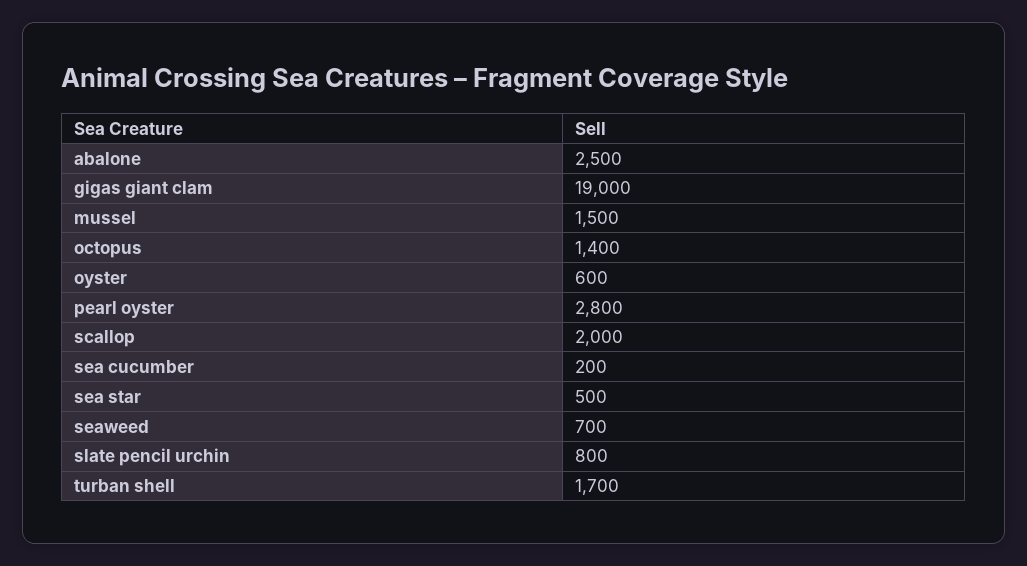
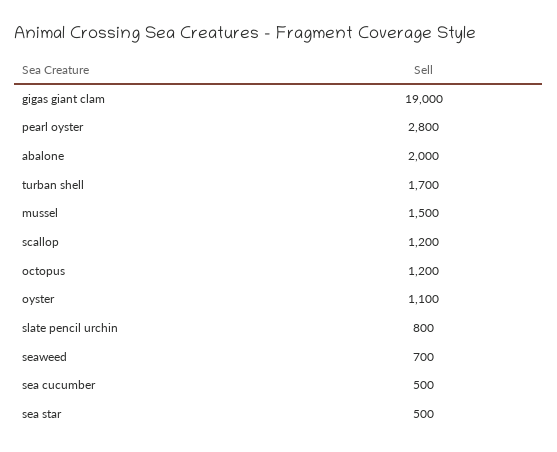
abalone: 2500 -> 2000
octopus: 1400 -> 1200
oyster: 600 -> 1100
scallop: 2000 -> 1200
sea cucumber: 200 -> 500

